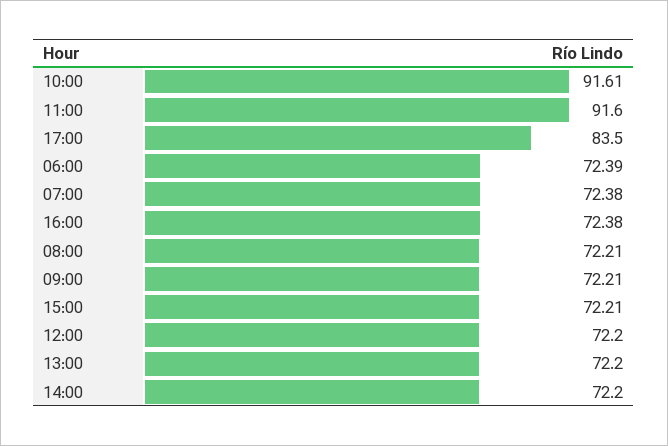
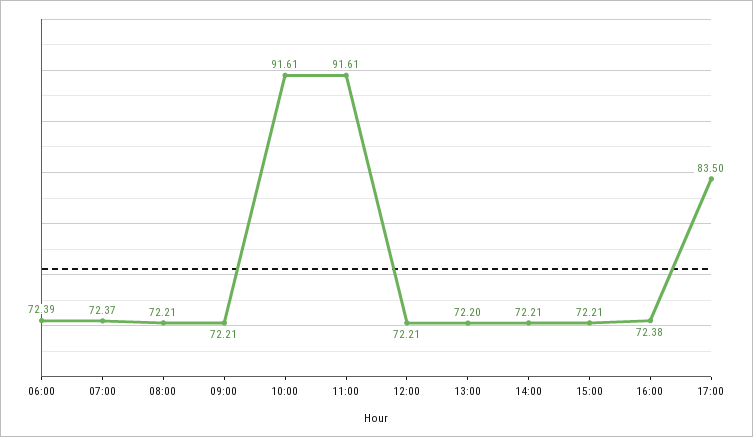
11:00: 91.6 -> 91.61
07:00: 72.38 -> 72.37
12:00: 72.2 -> 72.21
14:00: 72.2 -> 72.21

